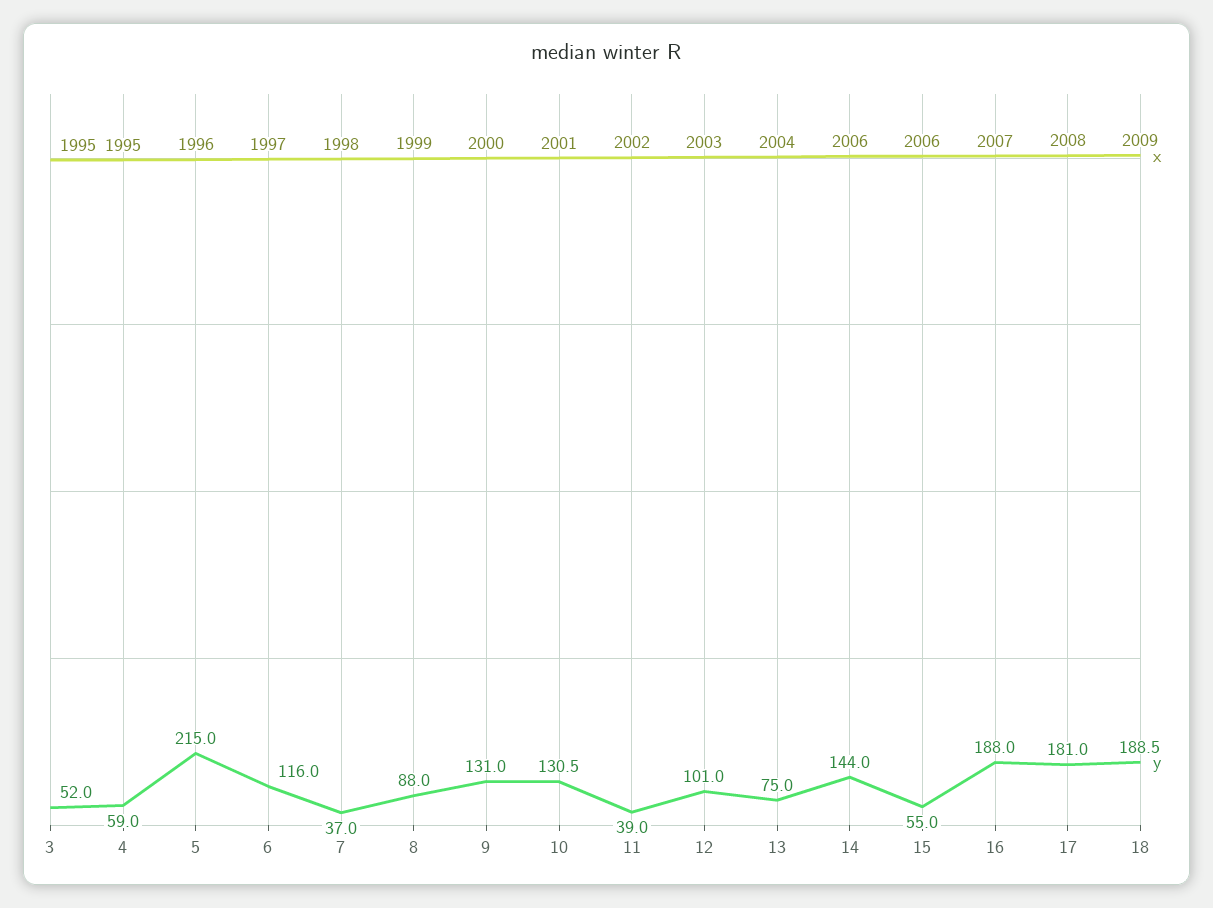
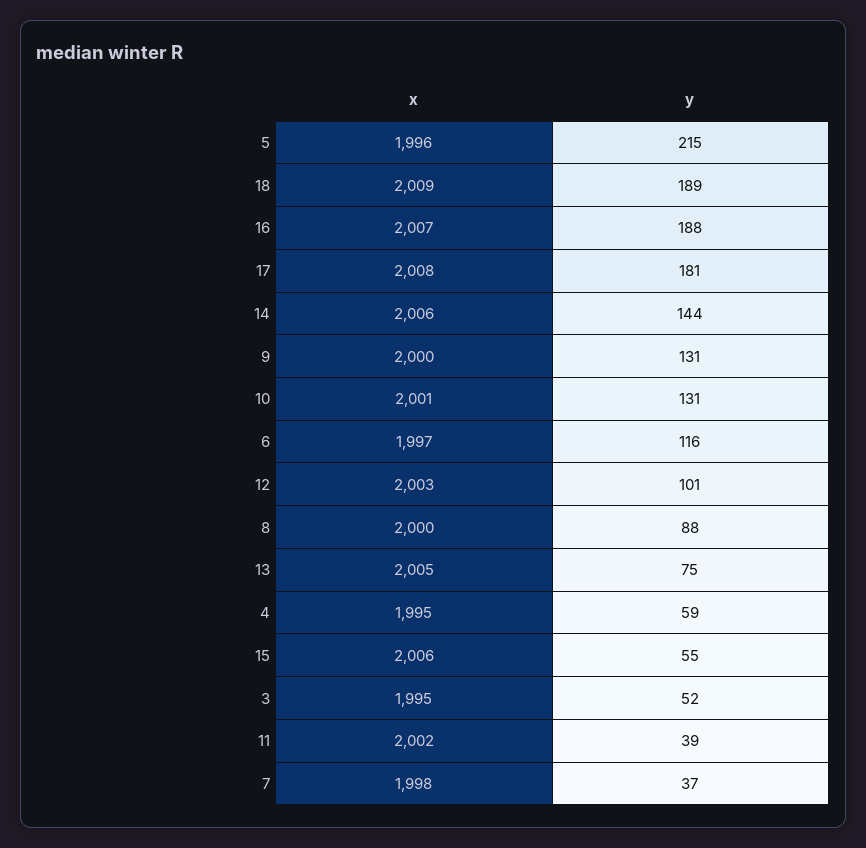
x, 8: 1999 -> 2000
x, 13: 2004 -> 2005

